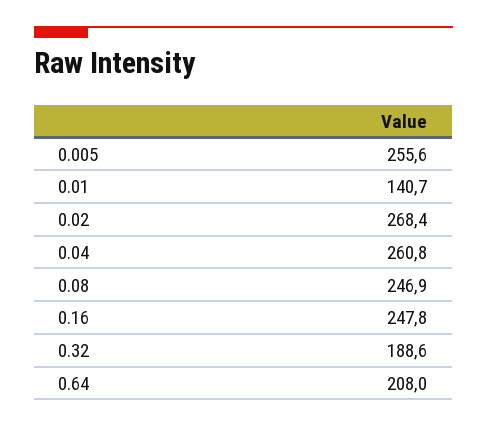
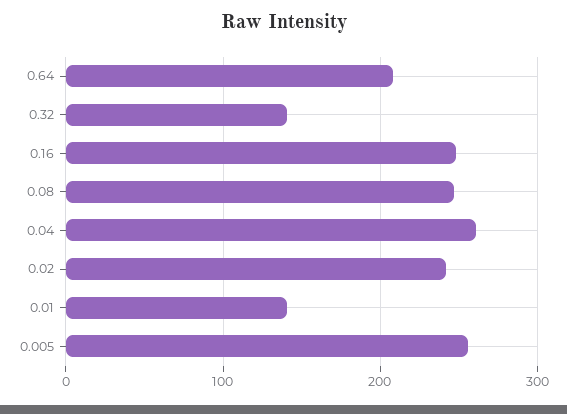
0.02: 268.4 -> 240
0.32: 188.6 -> 140

